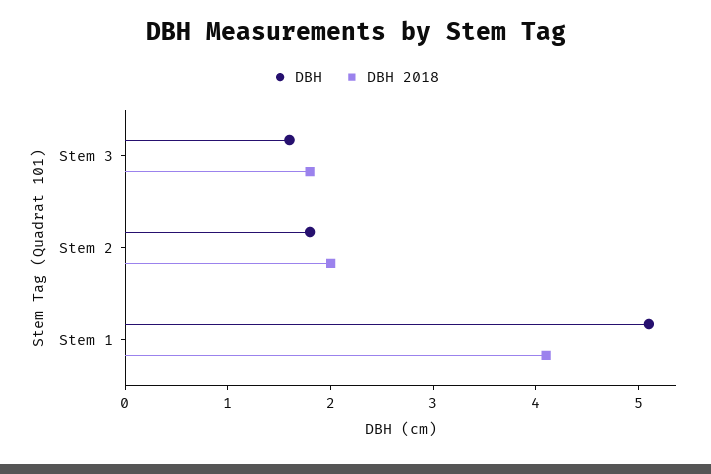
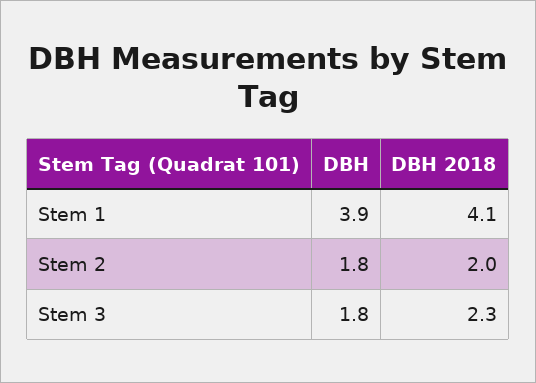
DBH, Stem 3: 1.6 -> 1.8
DBH 2018, Stem 3: 1.8 -> 2.3
DBH, Stem 1: 5.1 -> 3.9

